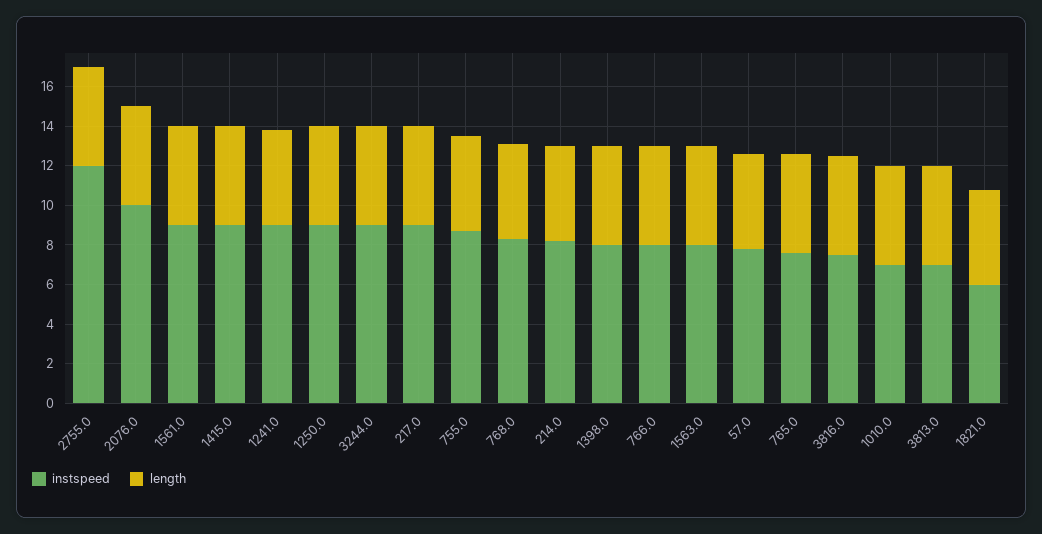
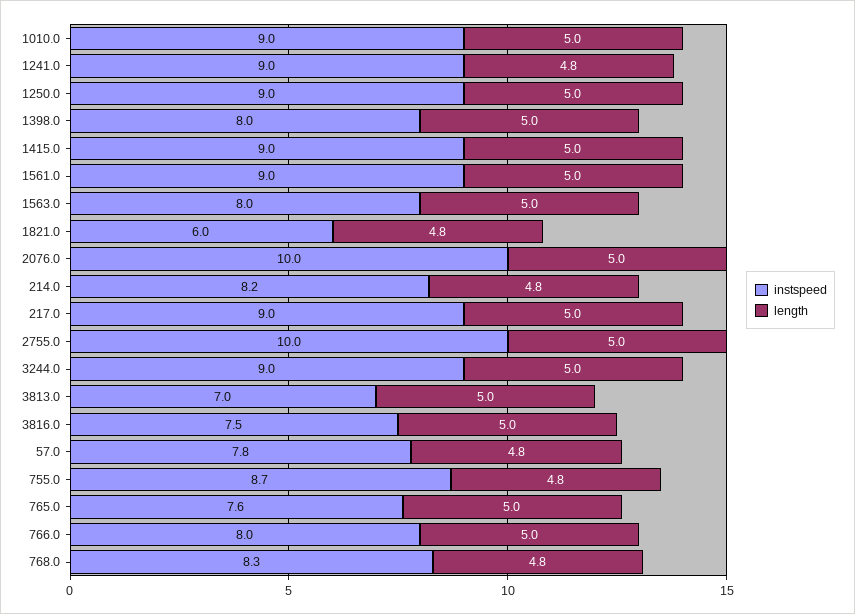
instspeed, 2755.0: 12 -> 10
instspeed, 1010.0: 7 -> 9

